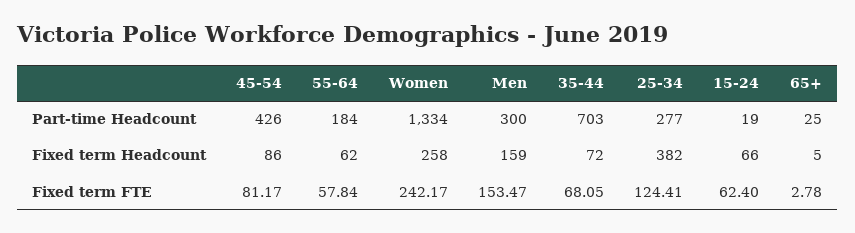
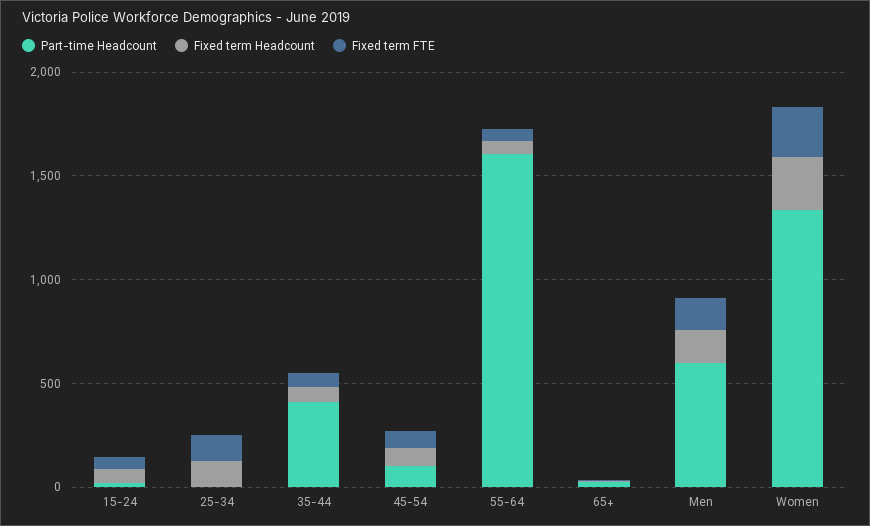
Part-time Headcount, 45-54: 426 -> 100
Part-time Headcount, 55-64: 184 -> 1600
Part-time Headcount, Men: 300 -> 600
Part-time Headcount, 35-44: 703 -> 400
Part-time Headcount, 25-34: 277 -> 0
Fixed term Headcount, 25-34: 382 -> 100

